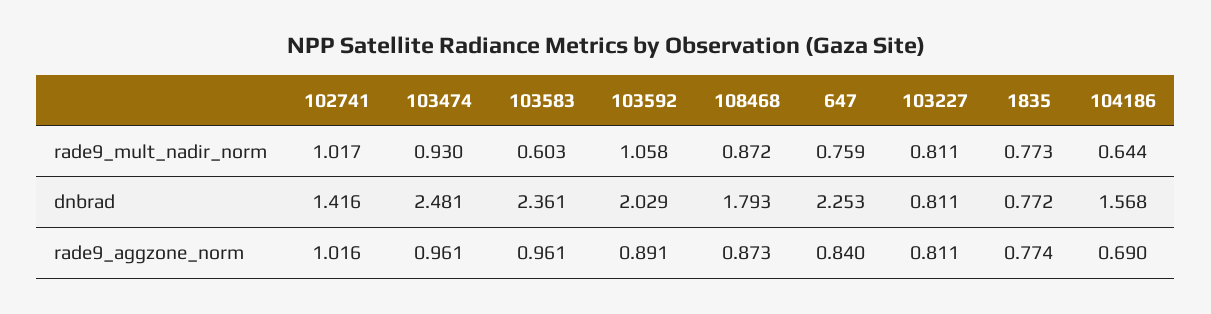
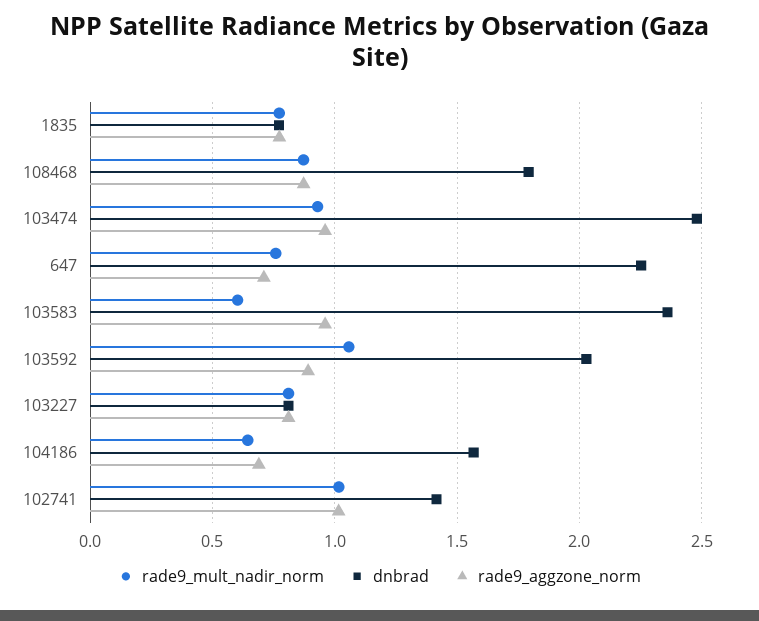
rade9_aggzone_norm, 647: 0.84 -> 0.7

